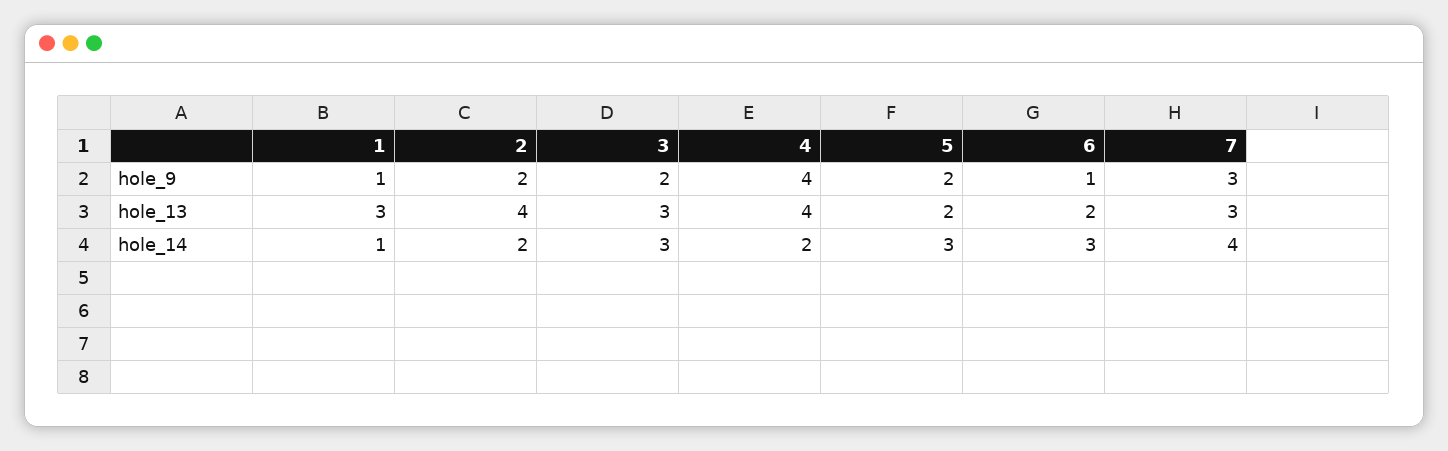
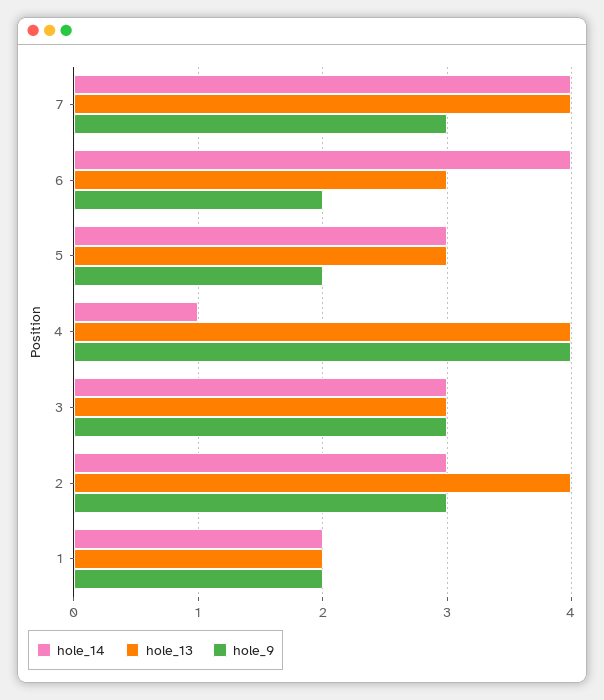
hole_9, 1: 1 -> 2
hole_9, 2: 2 -> 3
hole_9, 3: 2 -> 3
hole_9, 6: 1 -> 2
hole_13, 1: 3 -> 2
hole_13, 5: 2 -> 3
hole_13, 6: 2 -> 3
hole_13, 7: 3 -> 4
hole_14, 1: 1 -> 2
hole_14, 2: 2 -> 3
hole_14, 4: 2 -> 1
hole_14, 6: 3 -> 4

